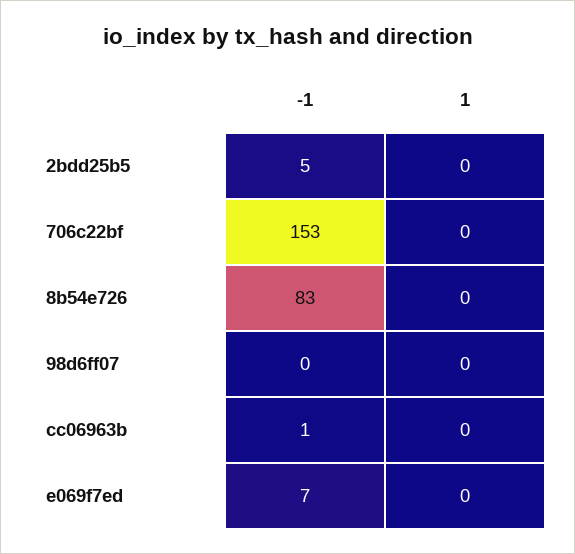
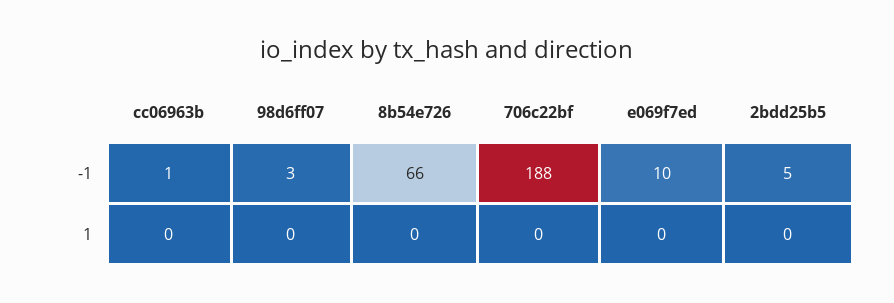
-1, 706c22bf: 153 -> 188
-1, 8b54e726: 83 -> 66
-1, 98d6ff07: 0 -> 3
-1, e069f7ed: 7 -> 10

